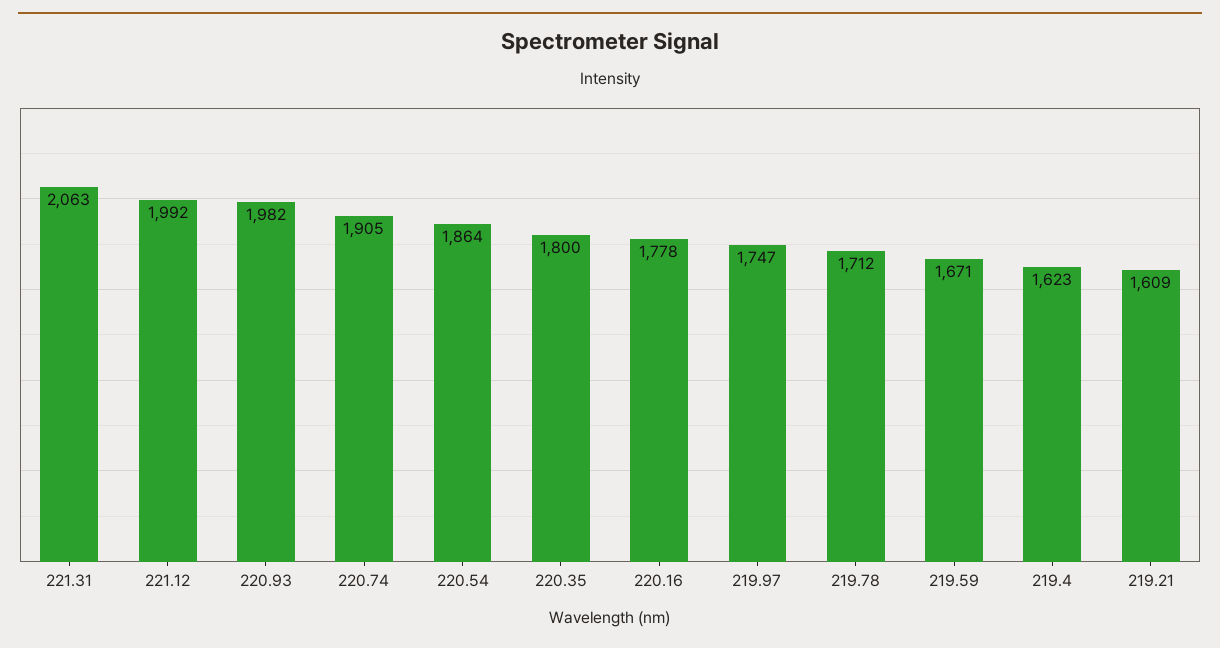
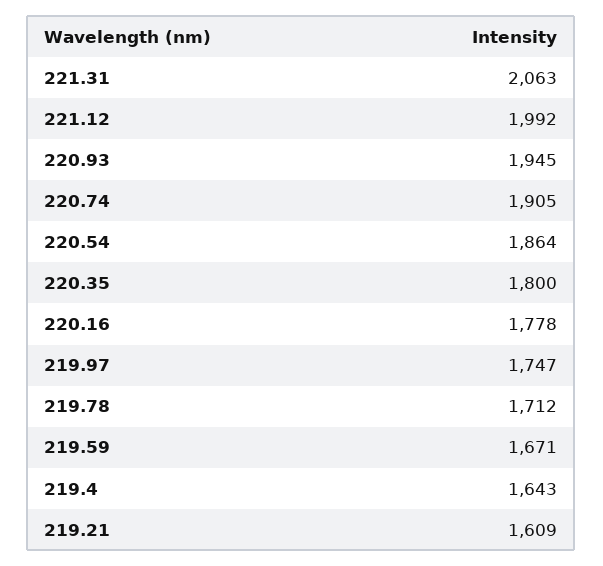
220.93: 1982 -> 1945
219.4: 1623 -> 1643

